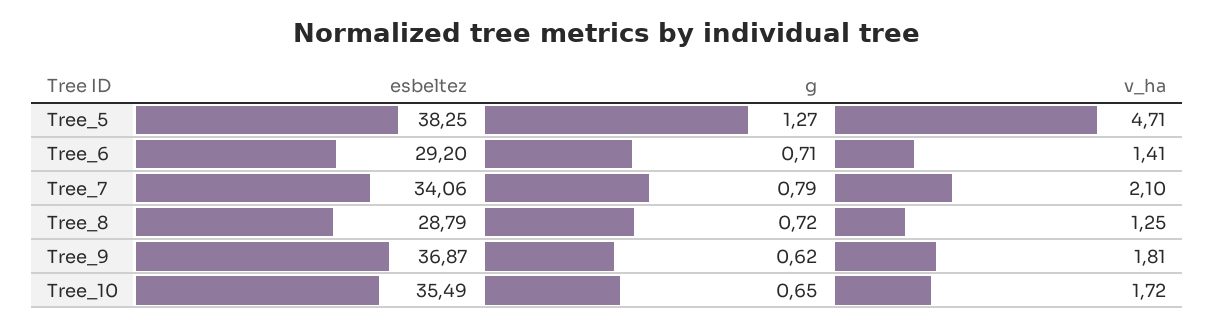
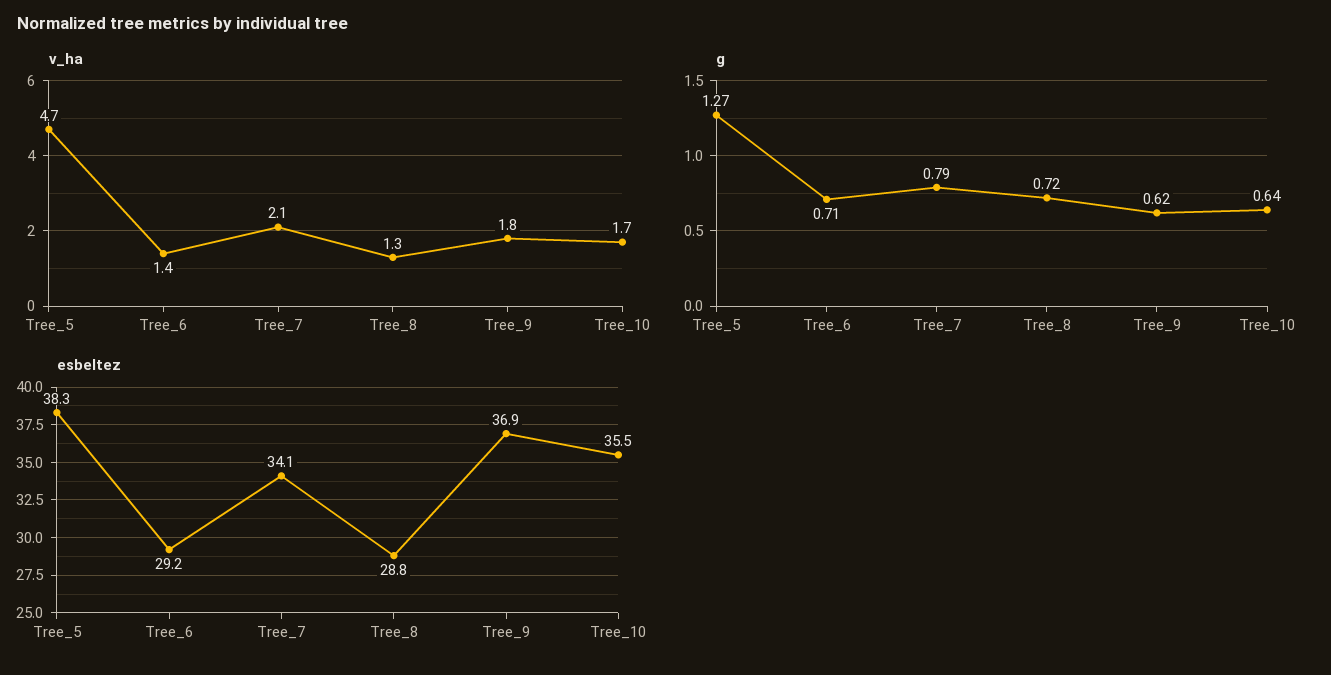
g, Tree_10: 0.65 -> 0.64

